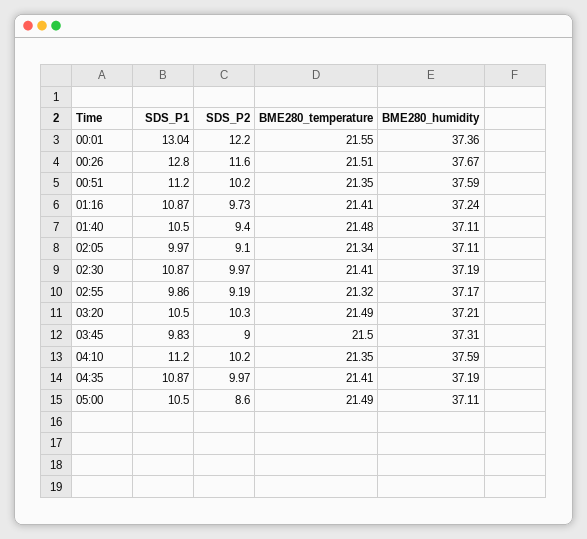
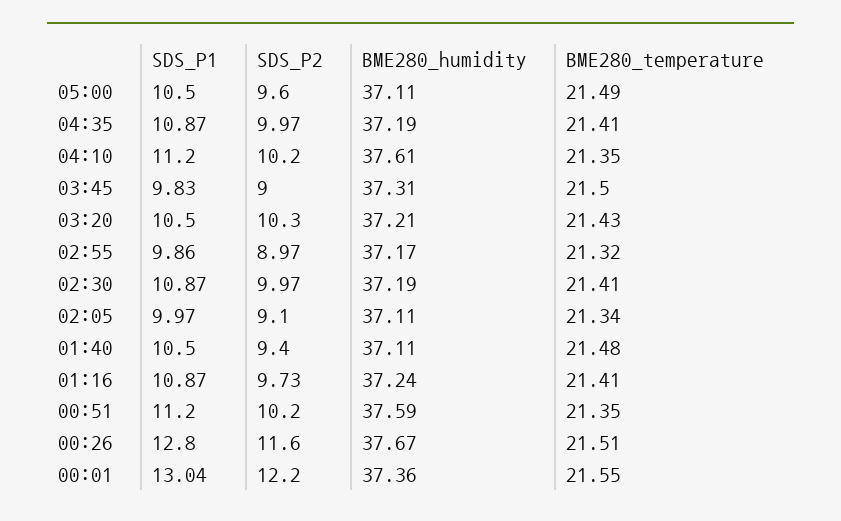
SDS_P2, 02:55: 9.19 -> 8.97
BME280_temperature, 03:20: 21.49 -> 21.43
BME280_humidity, 04:10: 37.59 -> 37.61
SDS_P2, 05:00: 8.6 -> 9.6

